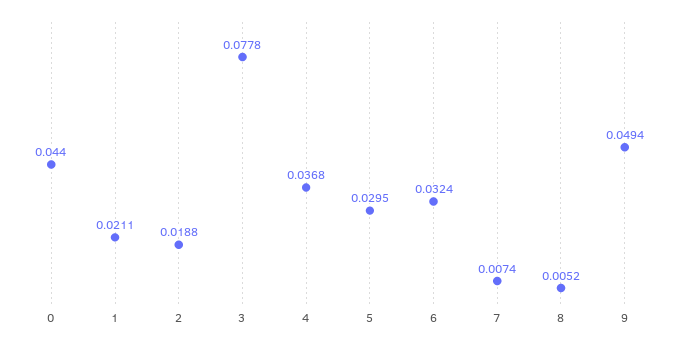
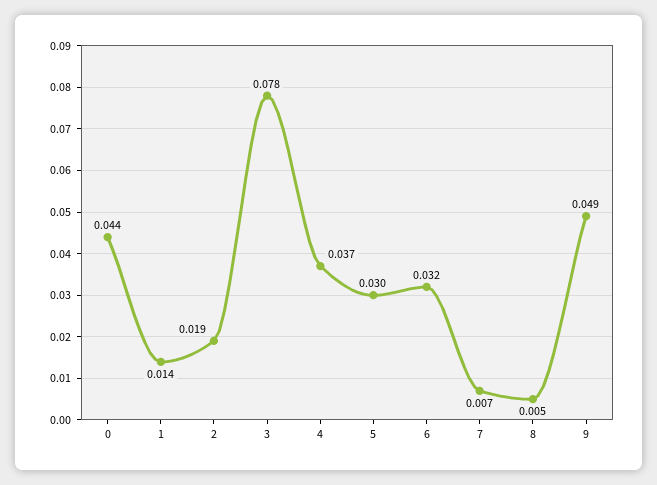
1: 0.0211 -> 0.014

